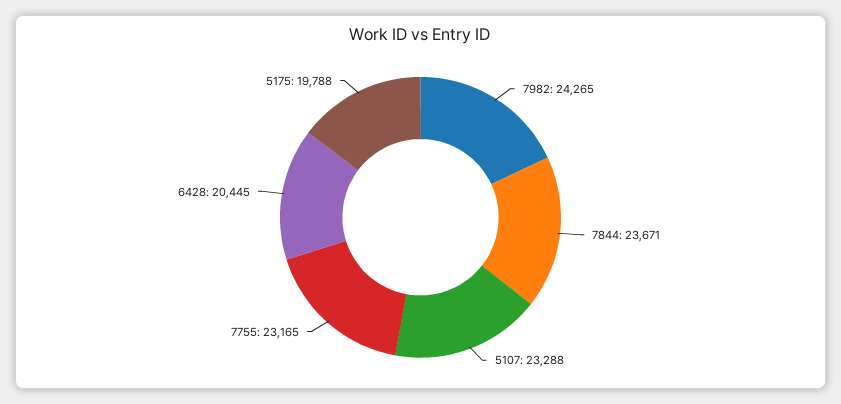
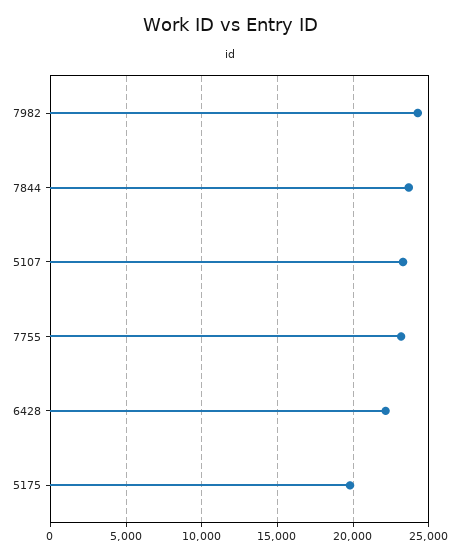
6428: 20445 -> 22000

